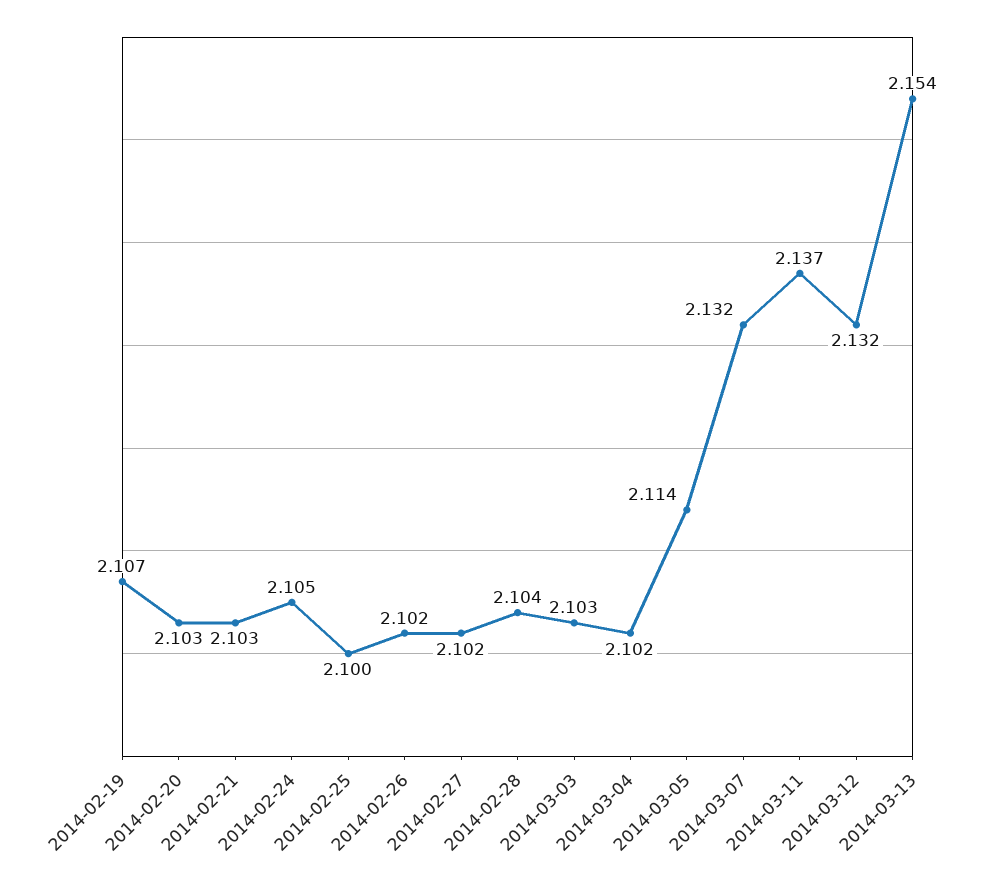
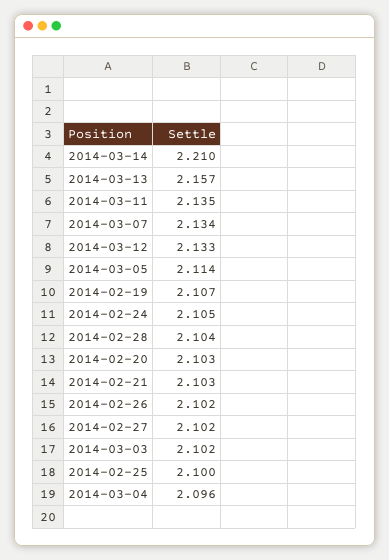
2014-03-03: 2.103 -> 2.102
2014-03-04: 2.102 -> 2.096
2014-03-07: 2.132 -> 2.134
2014-03-11: 2.137 -> 2.135
2014-03-12: 2.132 -> 2.133
2014-03-13: 2.154 -> 2.157
2014-03-14: none -> 2.21

